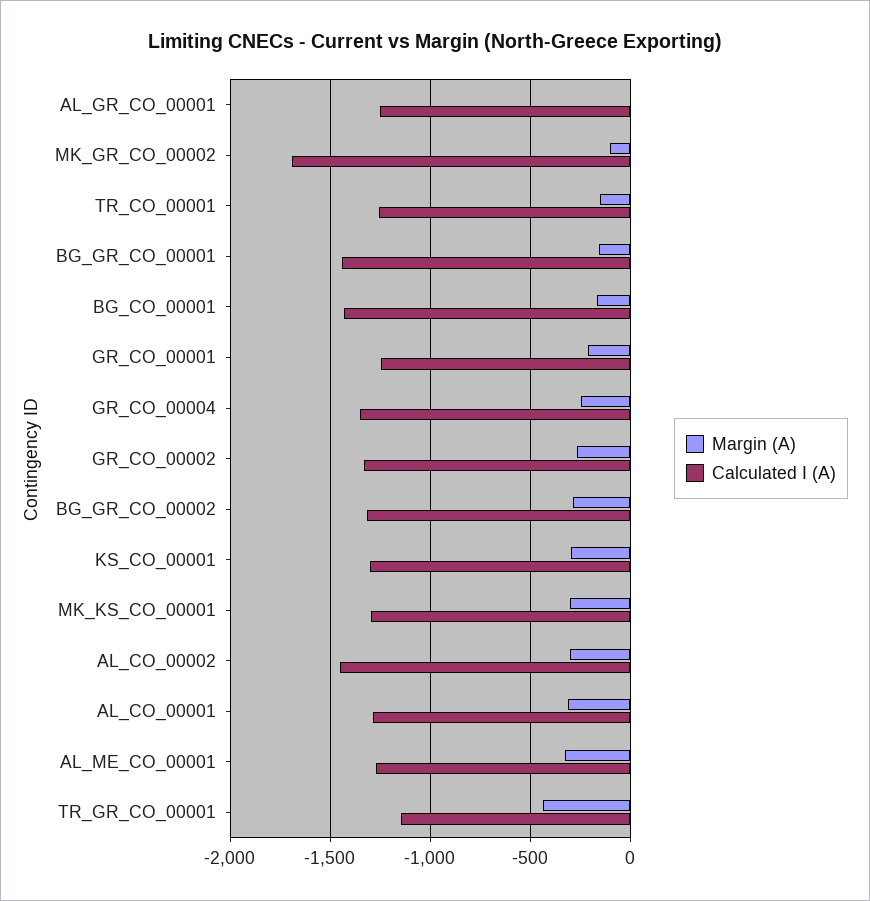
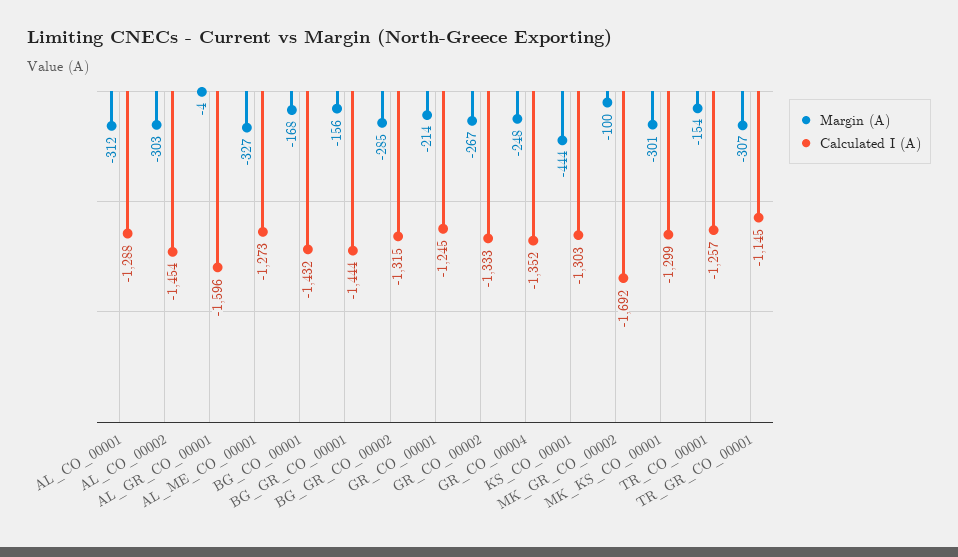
Calculated I (A), AL_GR_CO_00001: -1250 -> -1596
Margin (A), KS_CO_00001: -300 -> -444
Margin (A), TR_GR_CO_00001: -450 -> -307

